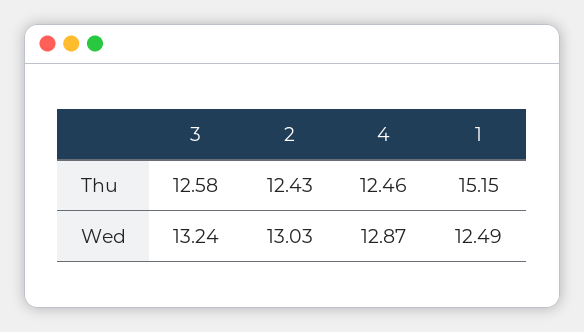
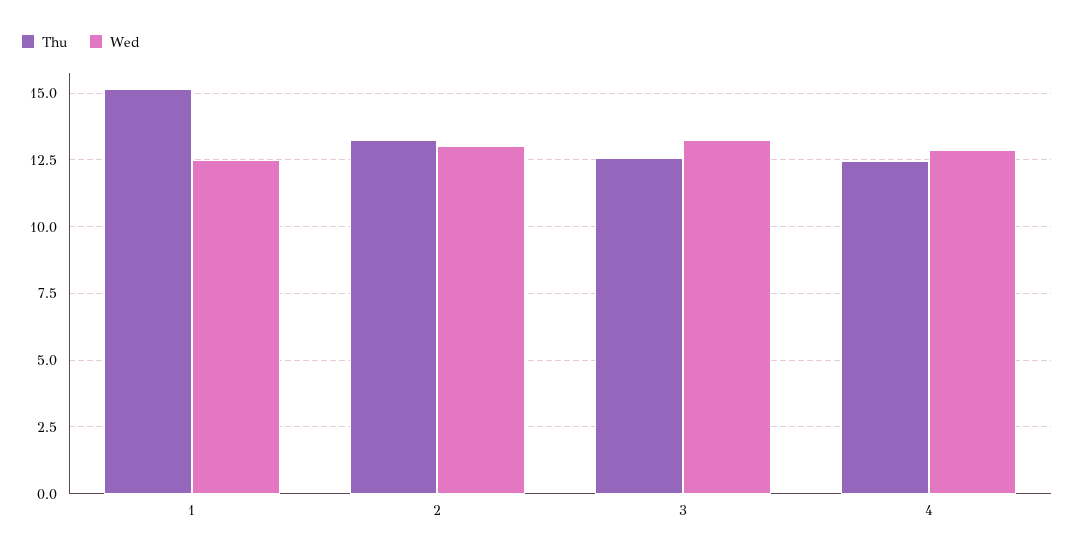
Thu, 2: 12.43 -> 13.25

